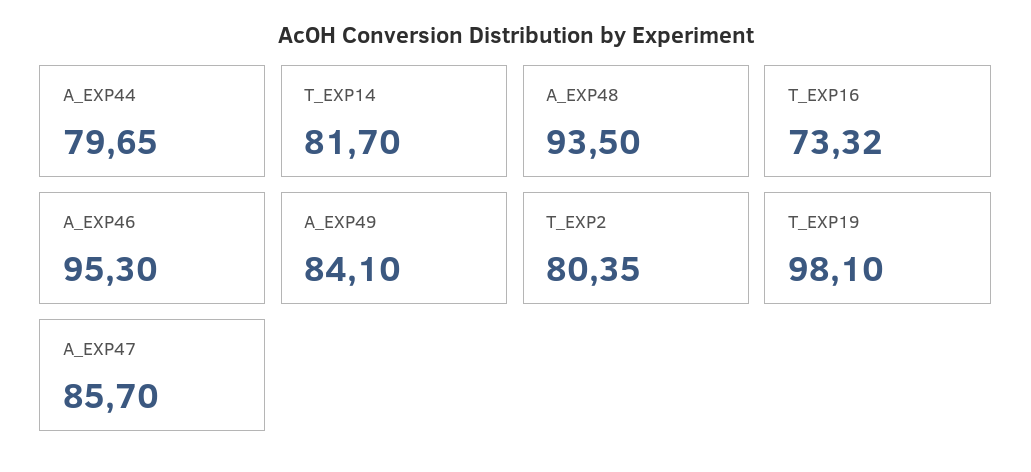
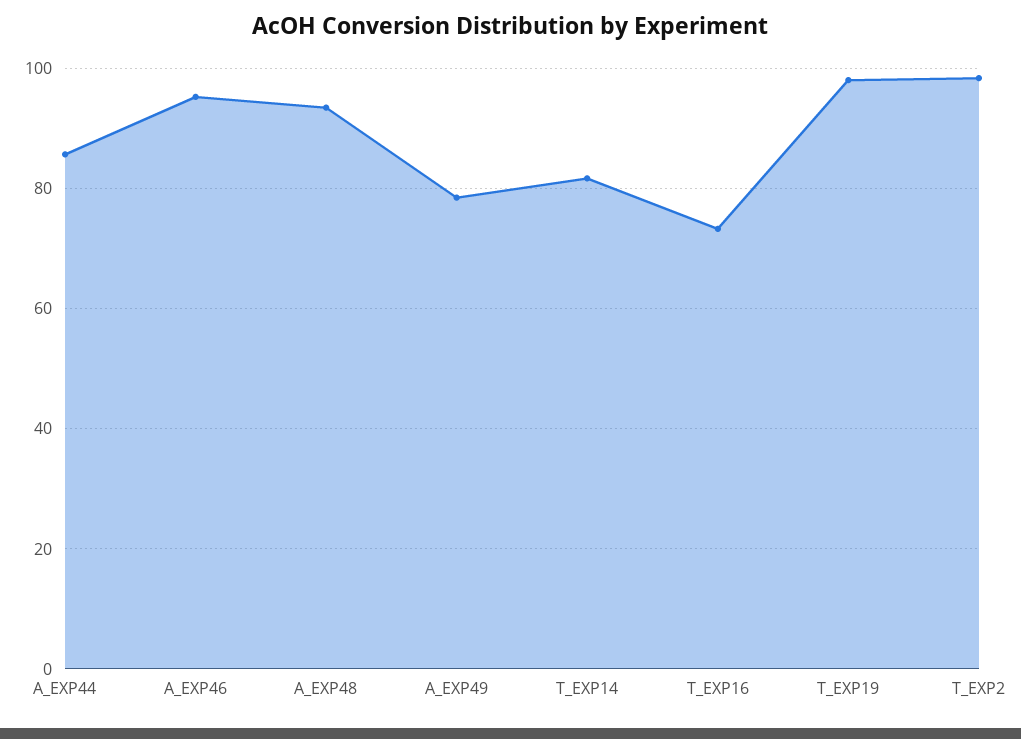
A_EXP44: 79.65 -> 86
A_EXP49: 84.1 -> 78
T_EXP2: 80.35 -> 98
A_EXP47: 85.7 -> none

